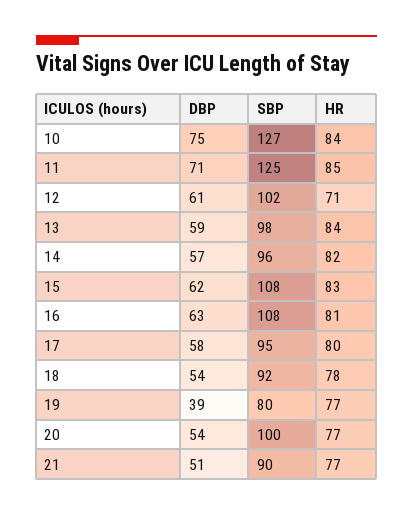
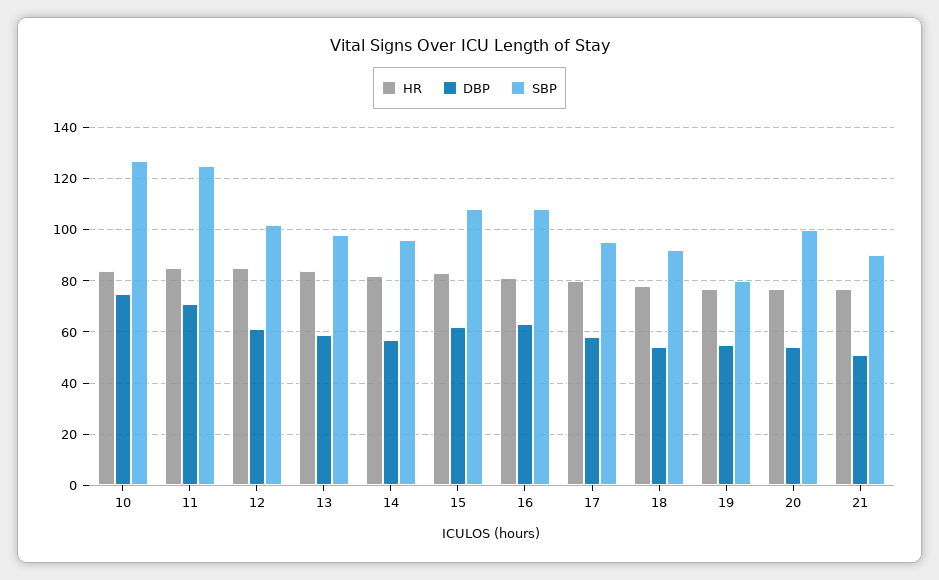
HR, 12: 71 -> 85
DBP, 19: 39 -> 55

